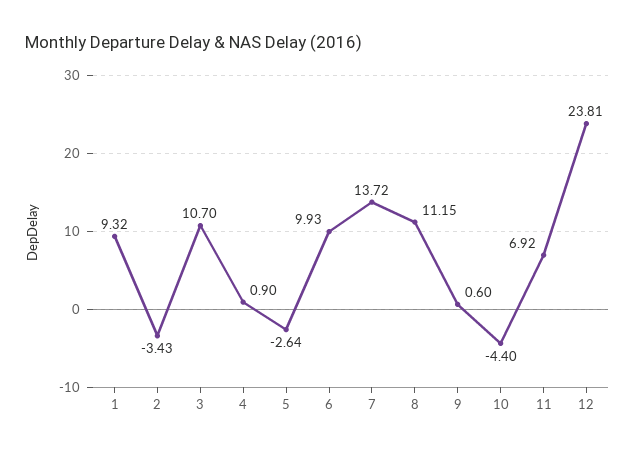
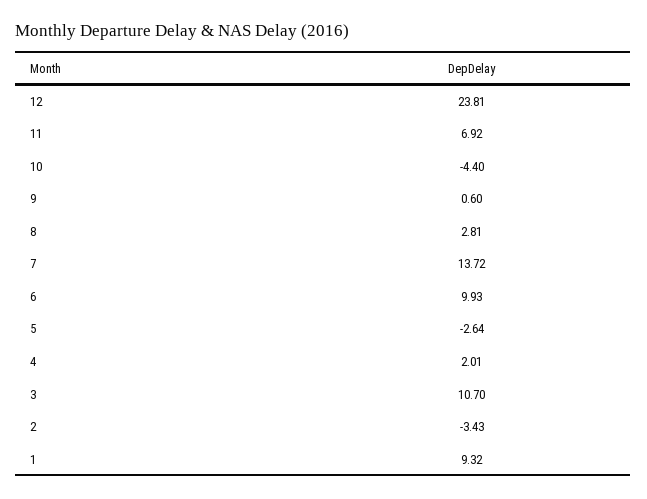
4: 0.9 -> 2.01
8: 11.15 -> 2.81

